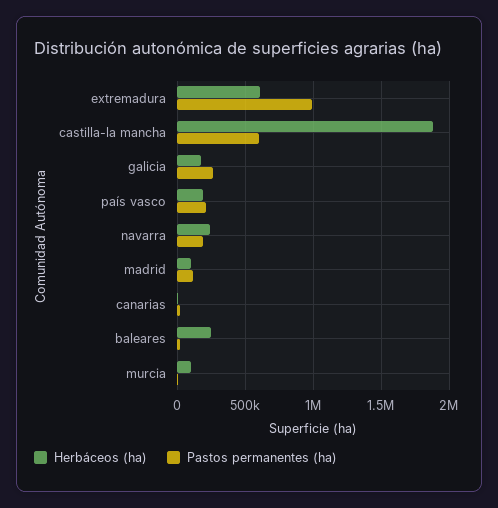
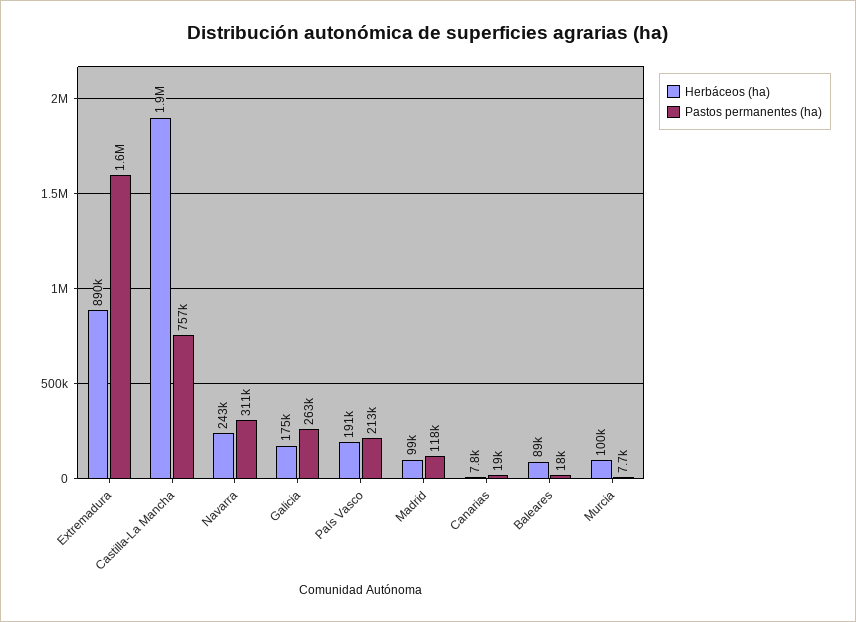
Herbáceos (ha), extremadura: 600000 -> 890000
Pastos permanentes (ha), extremadura: 1000000 -> 1600000
Pastos permanentes (ha), castilla-la mancha: 600000 -> 757000
Pastos permanentes (ha), navarra: 200000 -> 311000
Herbáceos (ha), baleares: 250000 -> 89000

